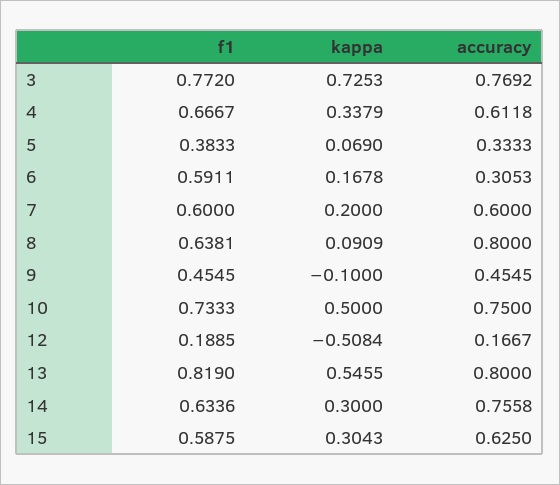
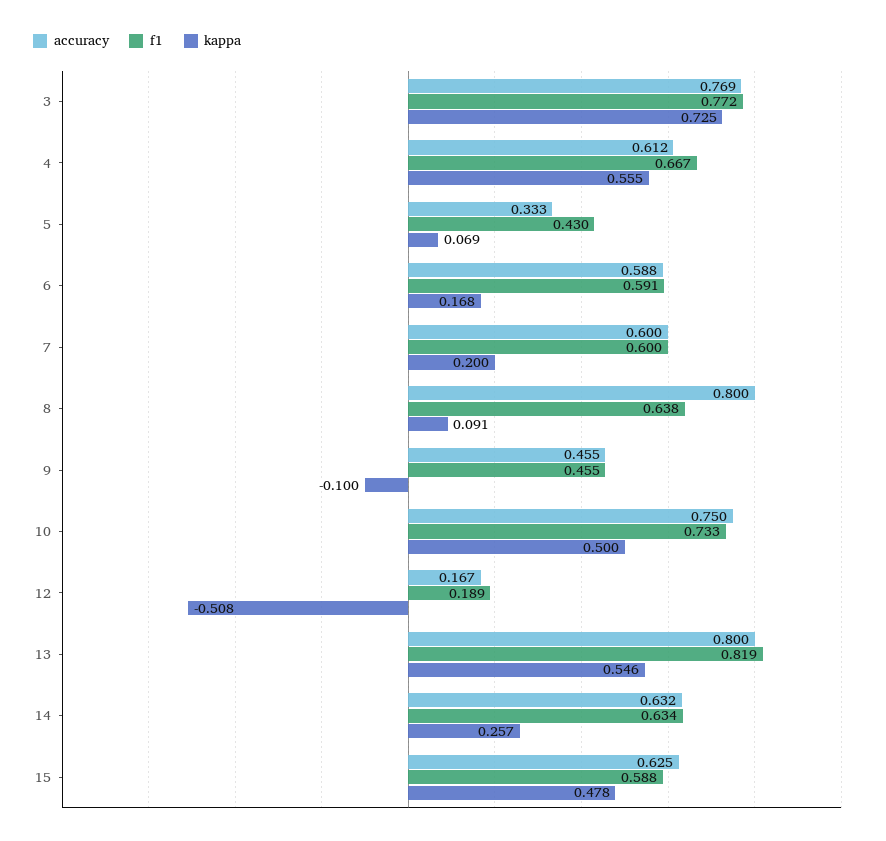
kappa, 4: 0.3379 -> 0.555
f1, 5: 0.3833 -> 0.43
accuracy, 6: 0.3053 -> 0.588
kappa, 14: 0.3 -> 0.257
accuracy, 14: 0.7558 -> 0.632
kappa, 15: 0.3043 -> 0.478

